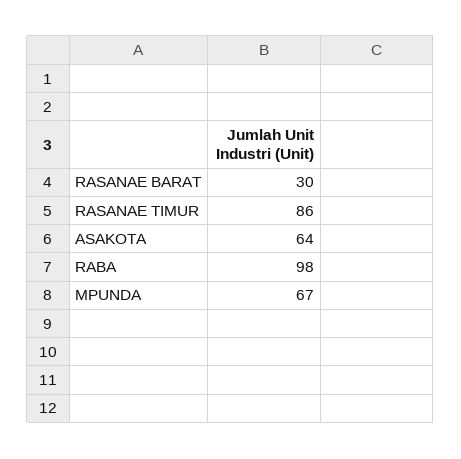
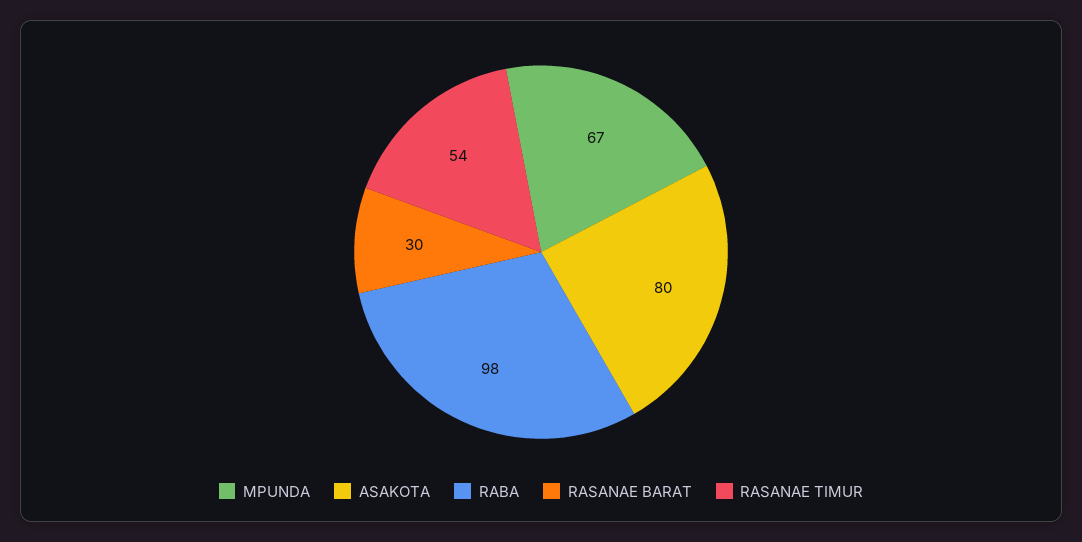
RASANAE TIMUR: 86 -> 54
ASAKOTA: 64 -> 80

